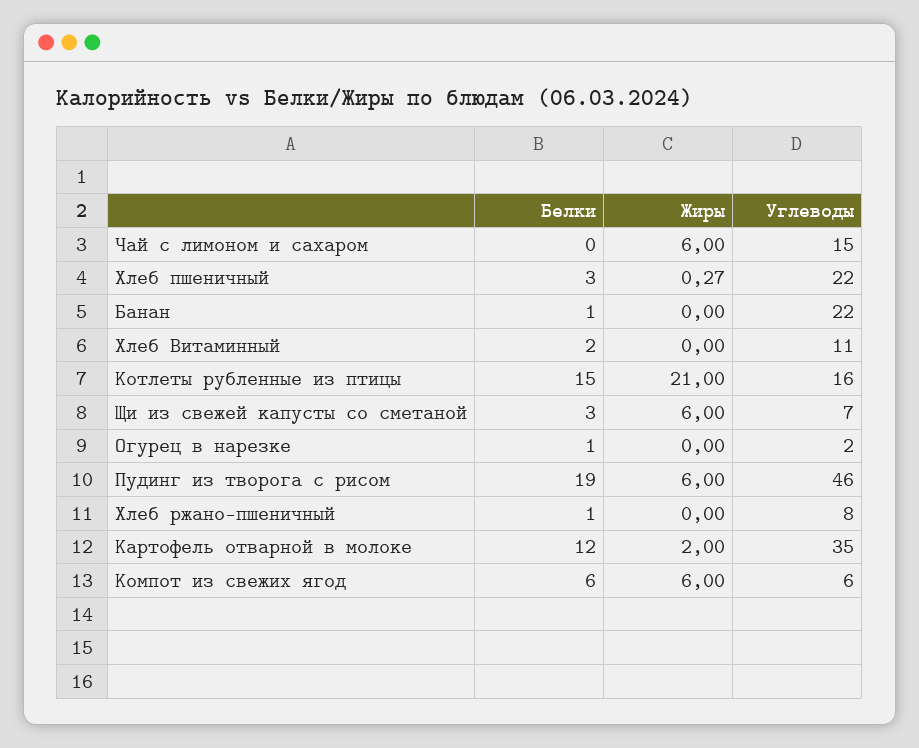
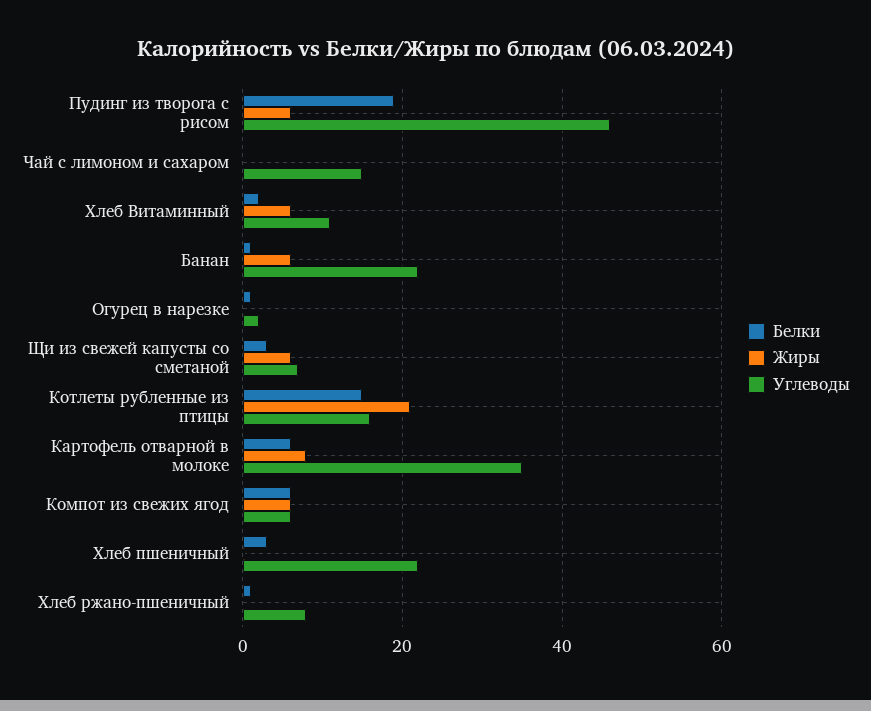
Жиры, Чай с лимоном и сахаром: 6 -> 0
Жиры, Банан: 0 -> 6
Жиры, Хлеб Витаминный: 0 -> 6
Белки, Картофель отварной в молоке: 12 -> 6
Жиры, Картофель отварной в молоке: 2 -> 8

